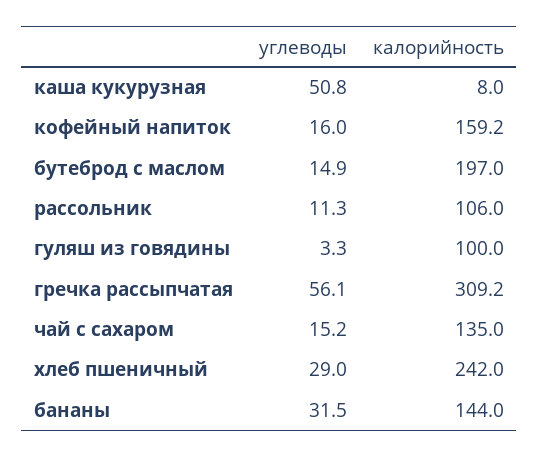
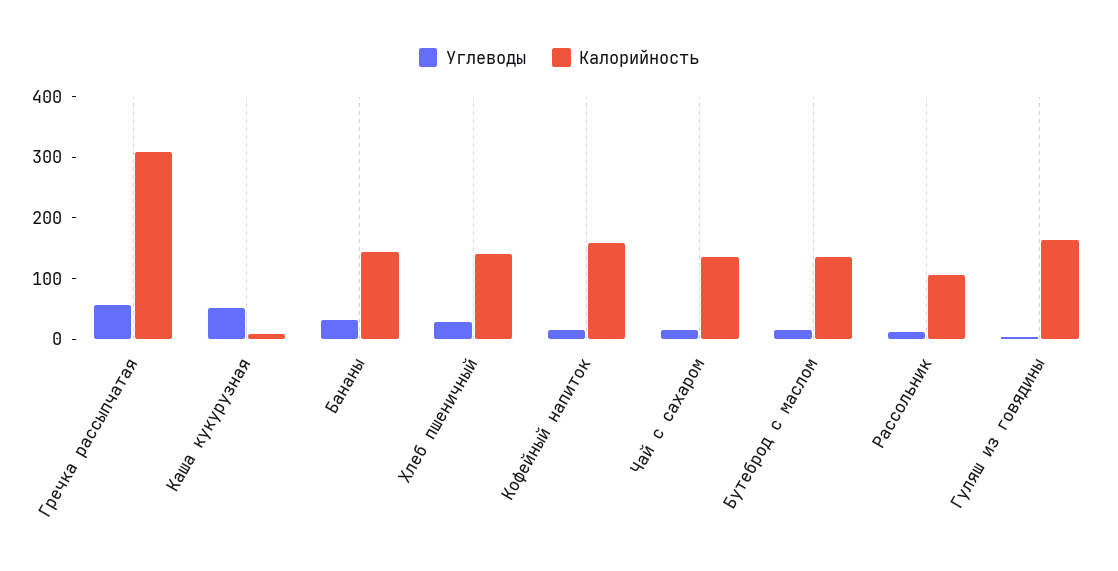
калорийность, бутеброд с маслом: 197 -> 140
калорийность, гуляш из говядины: 100 -> 160
калорийность, хлеб пшеничный: 242 -> 140

